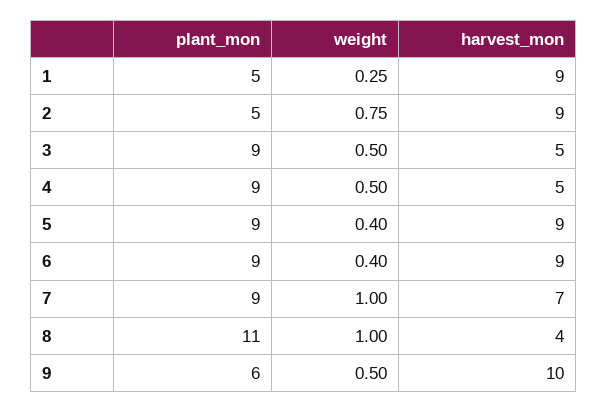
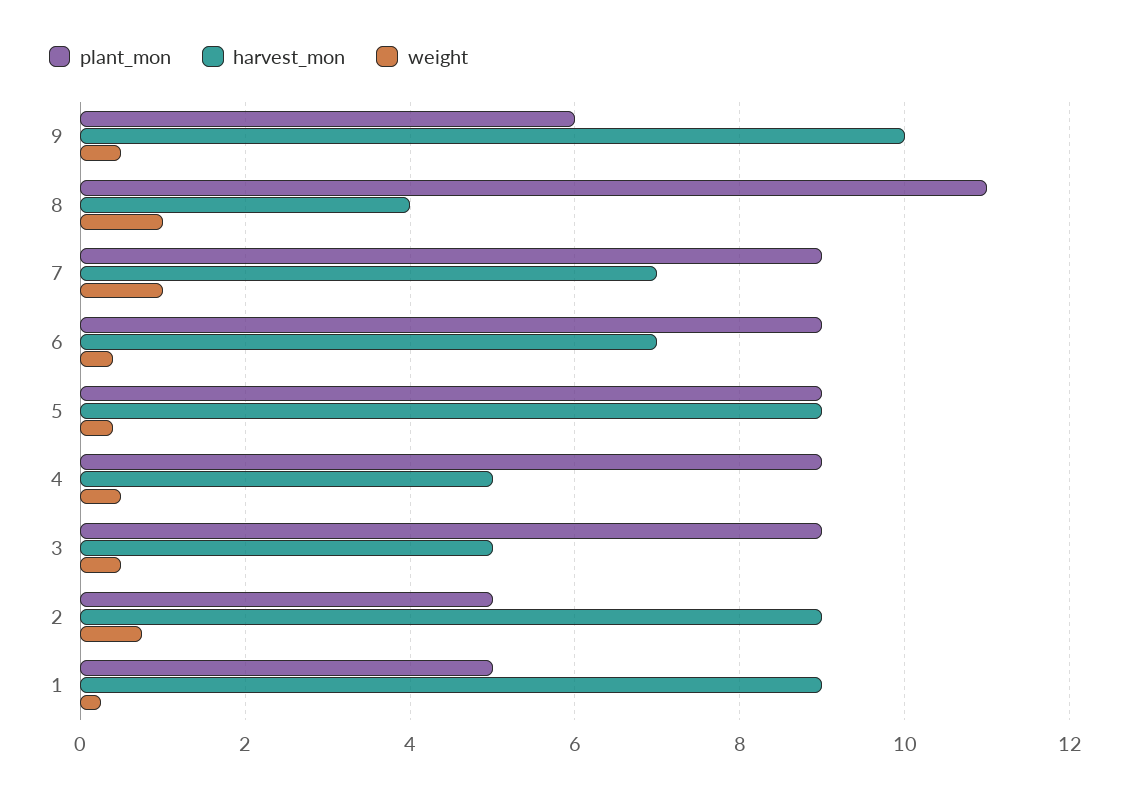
harvest_mon, 6: 9 -> 7

